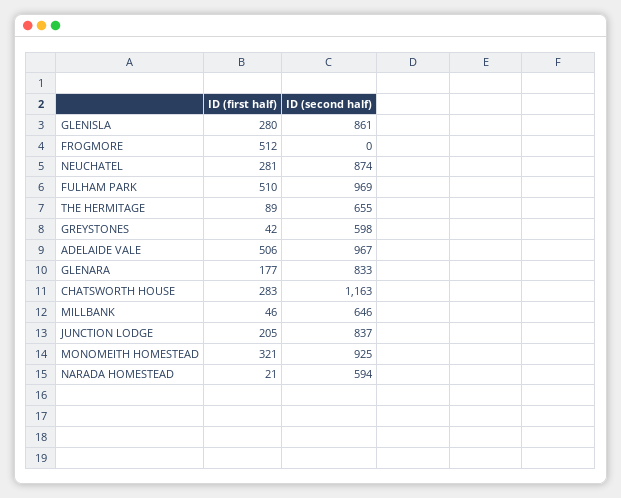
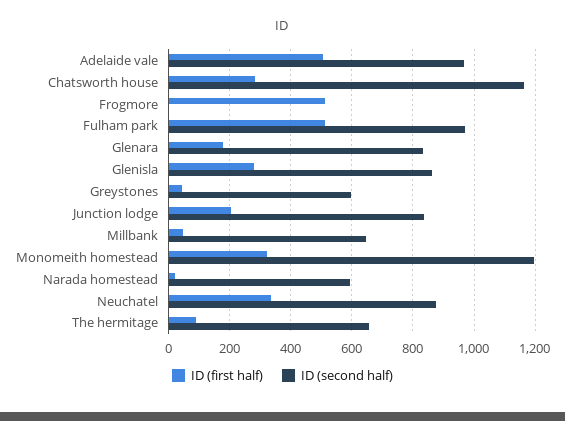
ID (first half), NEUCHATEL: 281 -> 340
ID (second half), MONOMEITH HOMESTEAD: 925 -> 1200

